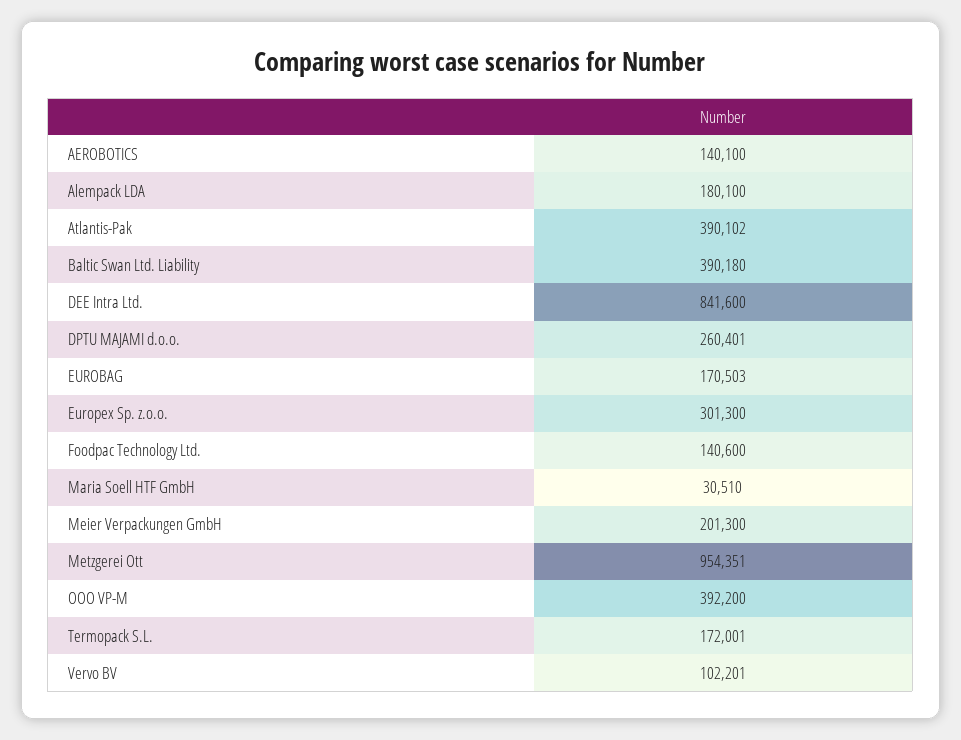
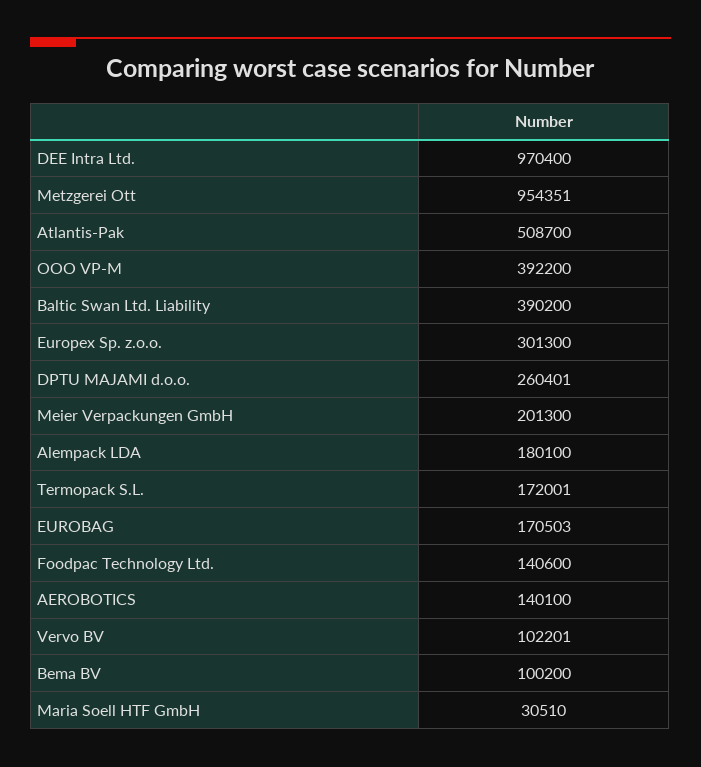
Atlantis-Pak: 390102 -> 508700
Baltic Swan Ltd. Liability: 390180 -> 390200
DEE Intra Ltd.: 841600 -> 970400
Bema BV: none -> 100200

